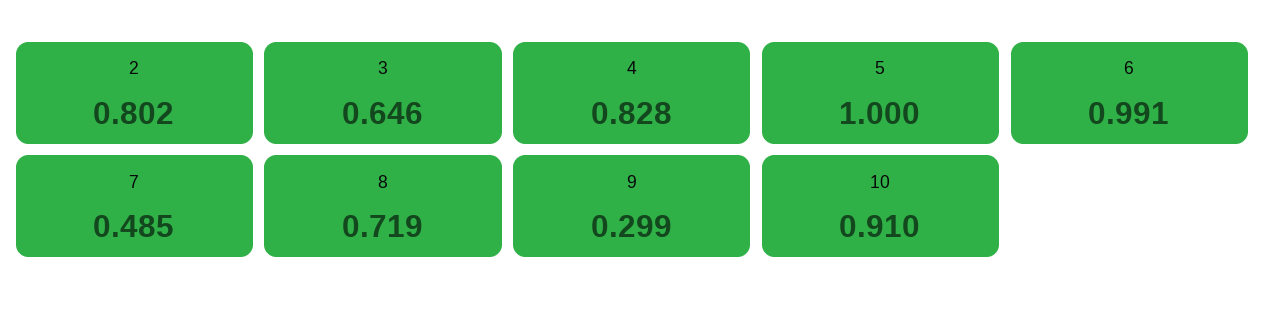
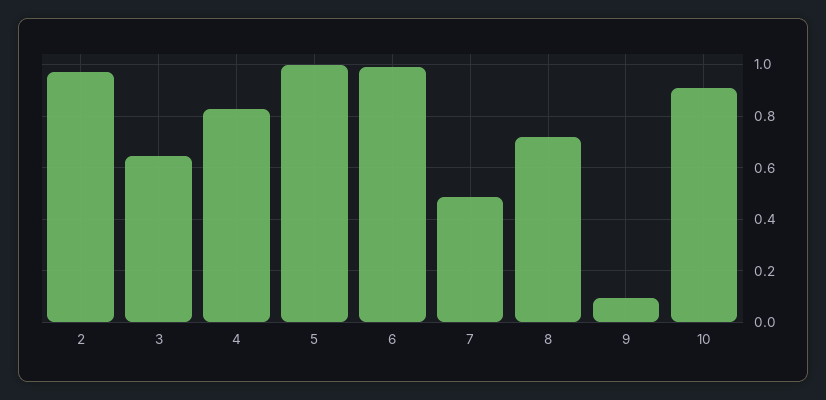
2: 0.802 -> 0.975
9: 0.299 -> 0.1

